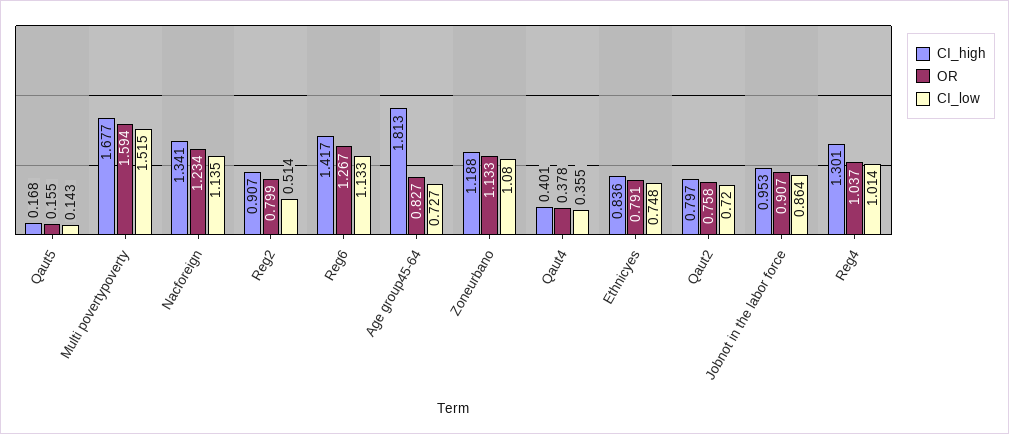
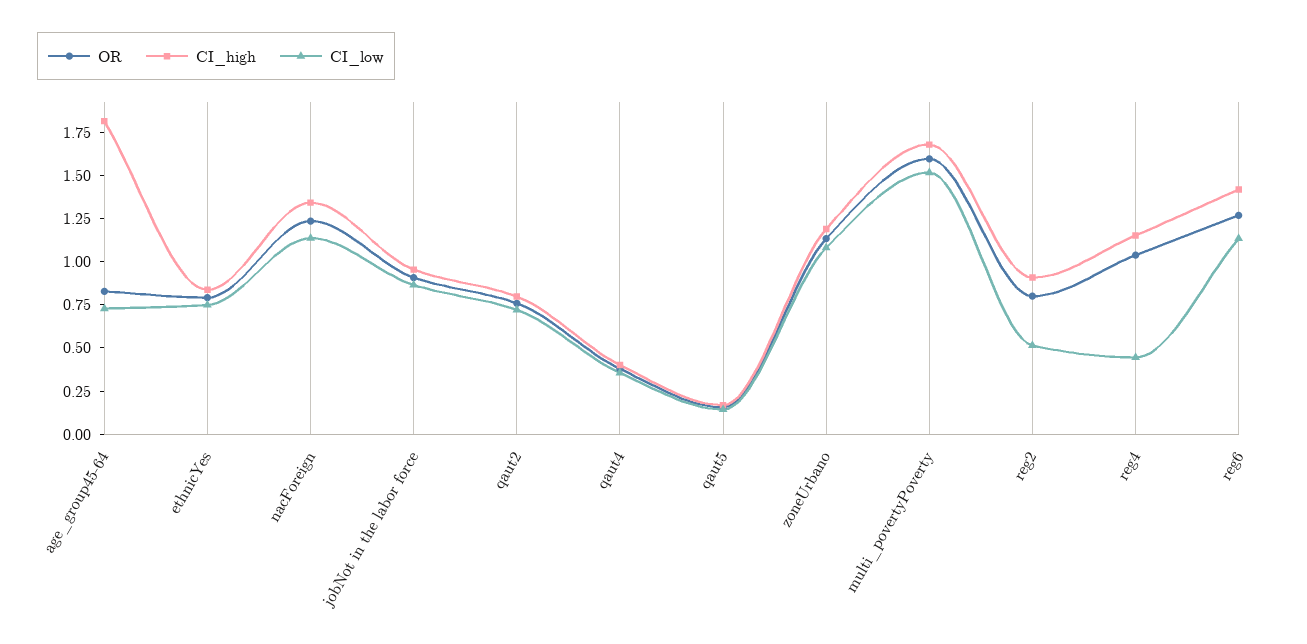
CI_high, Reg4: 1.301 -> 1.15
CI_low, Reg4: 1.014 -> 0.45

